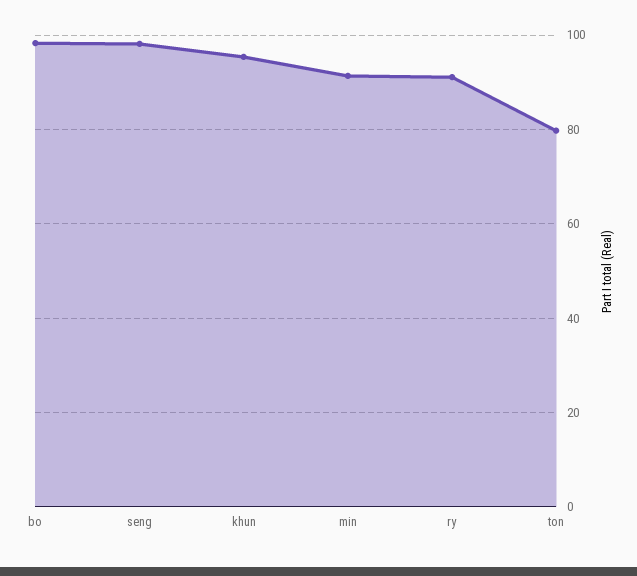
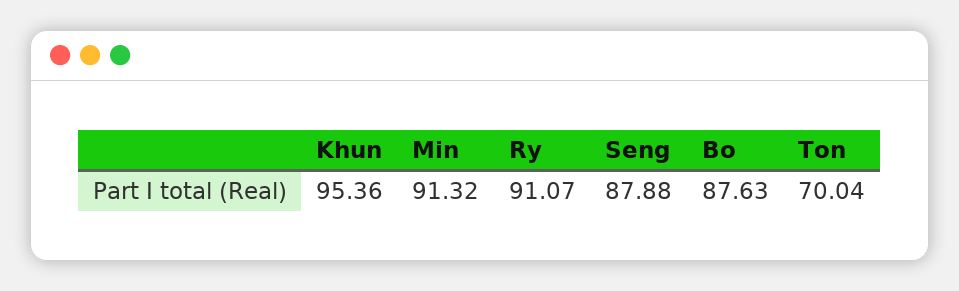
bo: 98 -> 87.63
seng: 98 -> 87.88
ton: 80 -> 70.04

